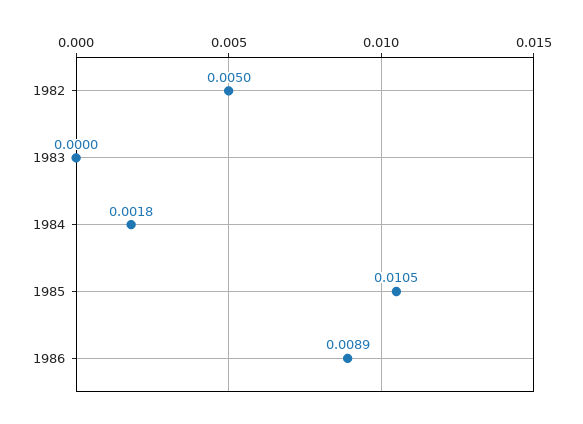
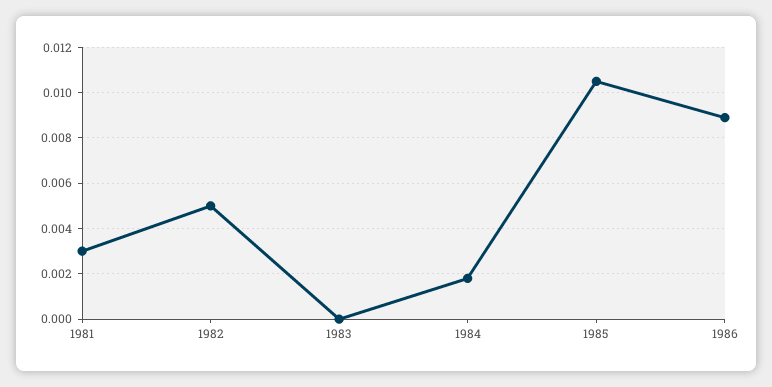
1981: none -> 0.003

